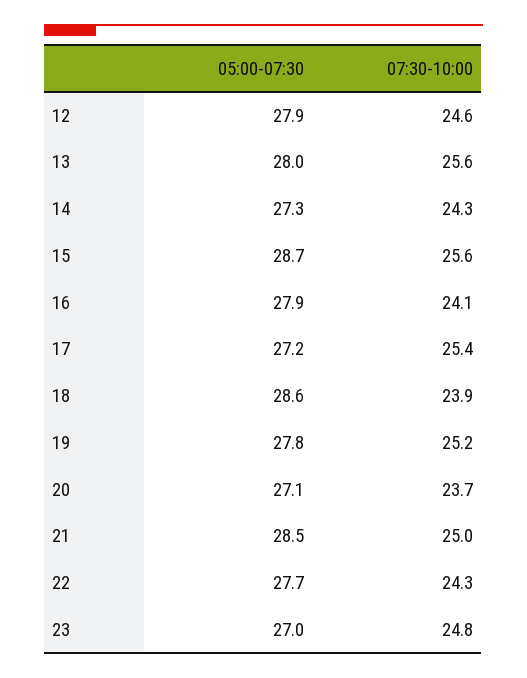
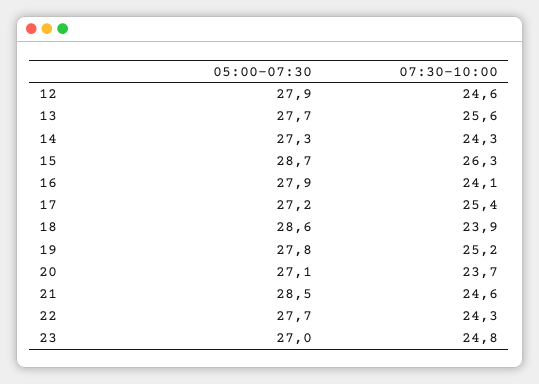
05:00-07:30, 13: 28 -> 27.7
07:30-10:00, 15: 25.6 -> 26.3
07:30-10:00, 21: 25 -> 24.6

